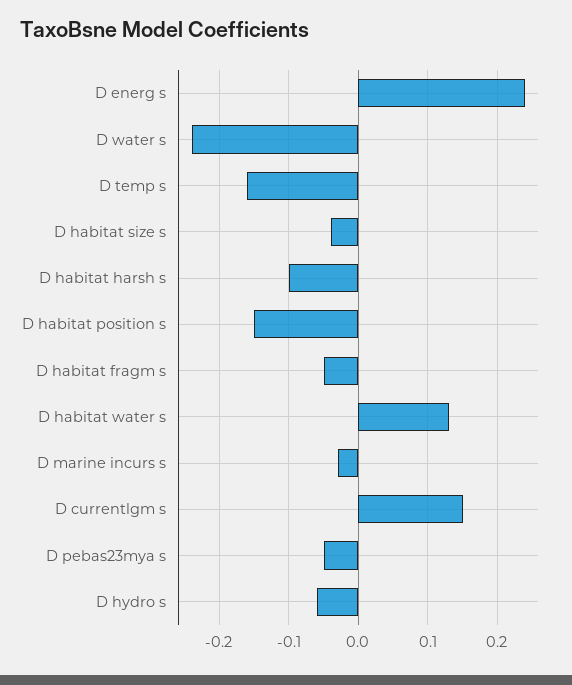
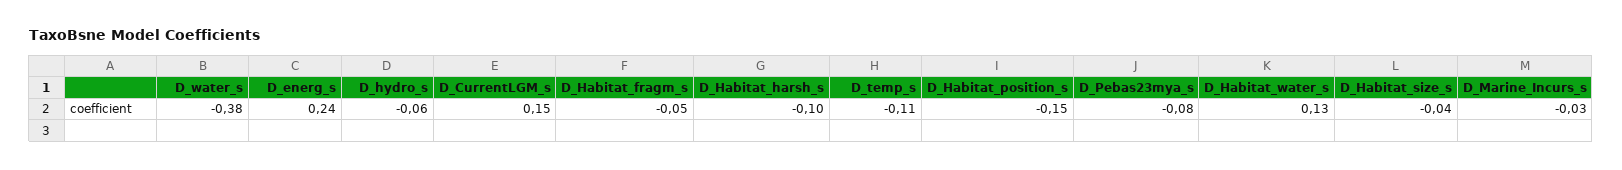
D water s: -0.24 -> -0.38
D temp s: -0.16 -> -0.11
D pebas23mya s: -0.05 -> -0.08

